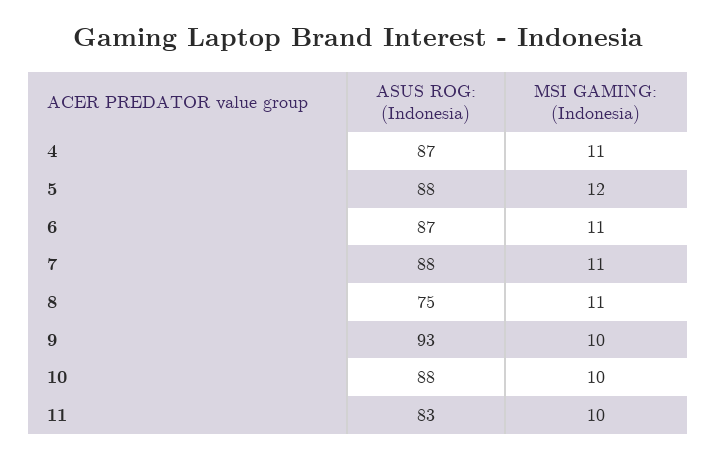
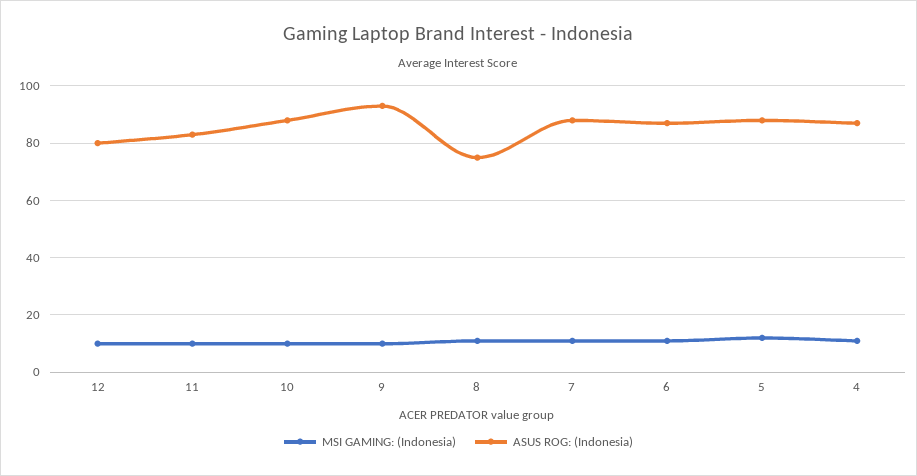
MSI GAMING: (Indonesia), 12: none -> 10
ASUS ROG: (Indonesia), 12: none -> 80

